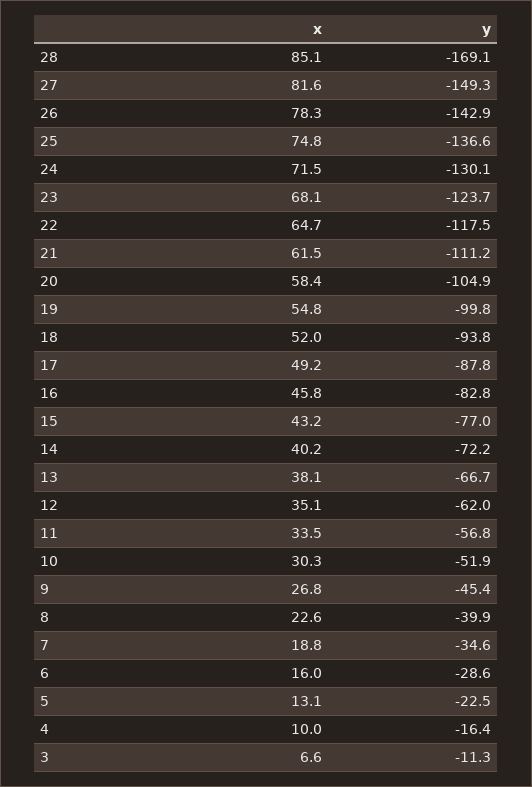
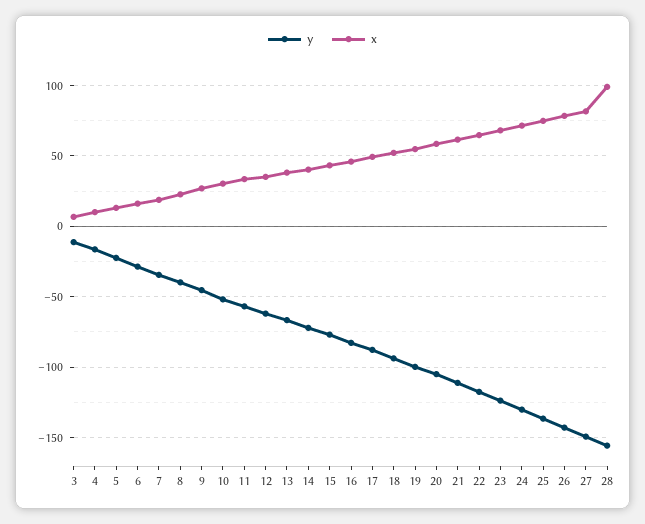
x, 28: 85.1 -> 100
y, 28: -169.1 -> -155

